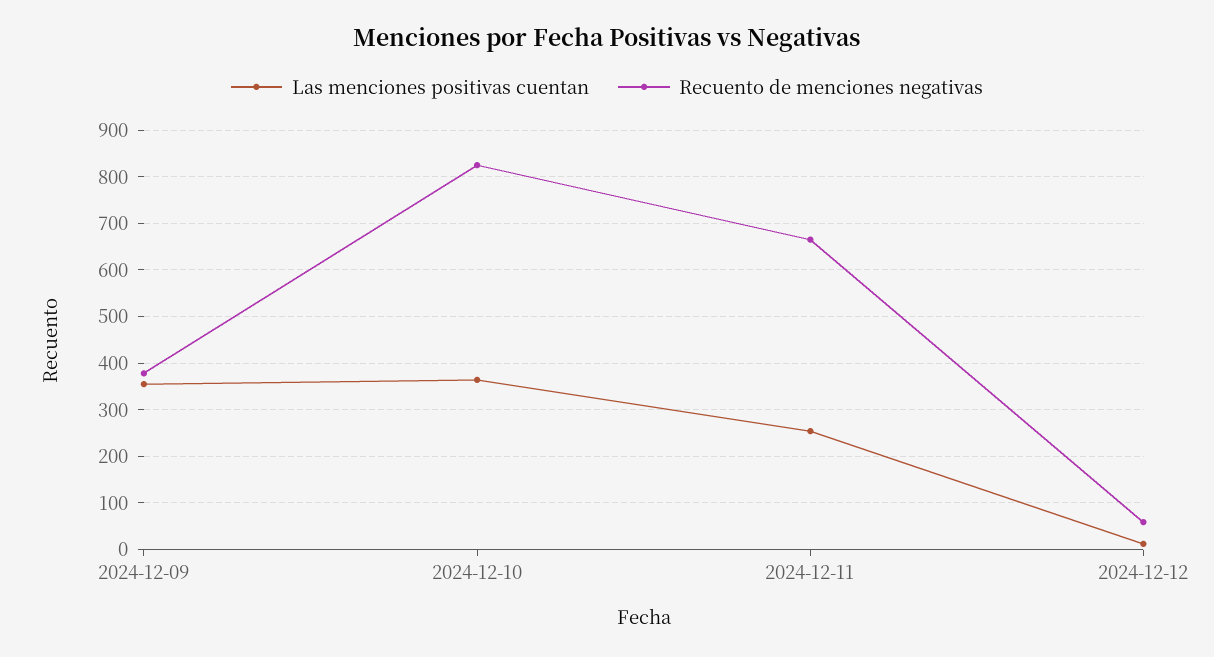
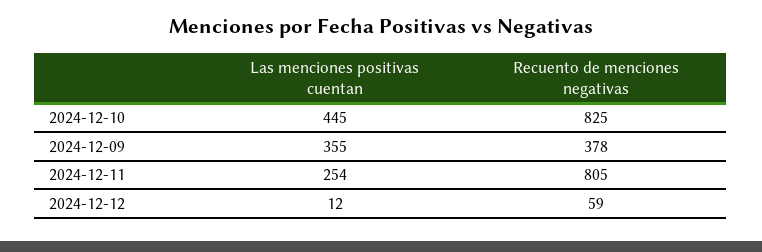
Las menciones positivas cuentan, 2024-12-10: 360 -> 445
Recuento de menciones negativas, 2024-12-11: 660 -> 805

